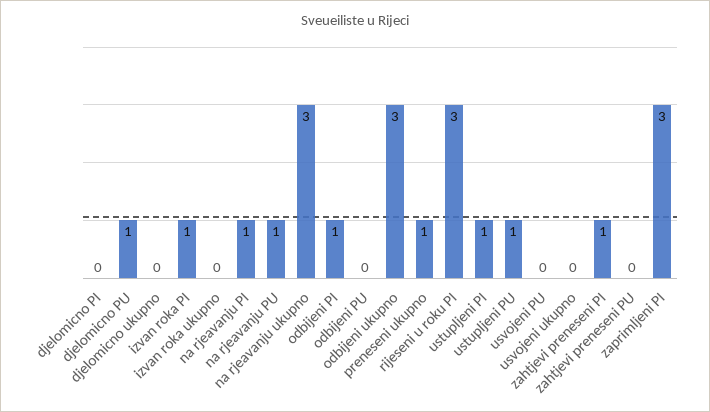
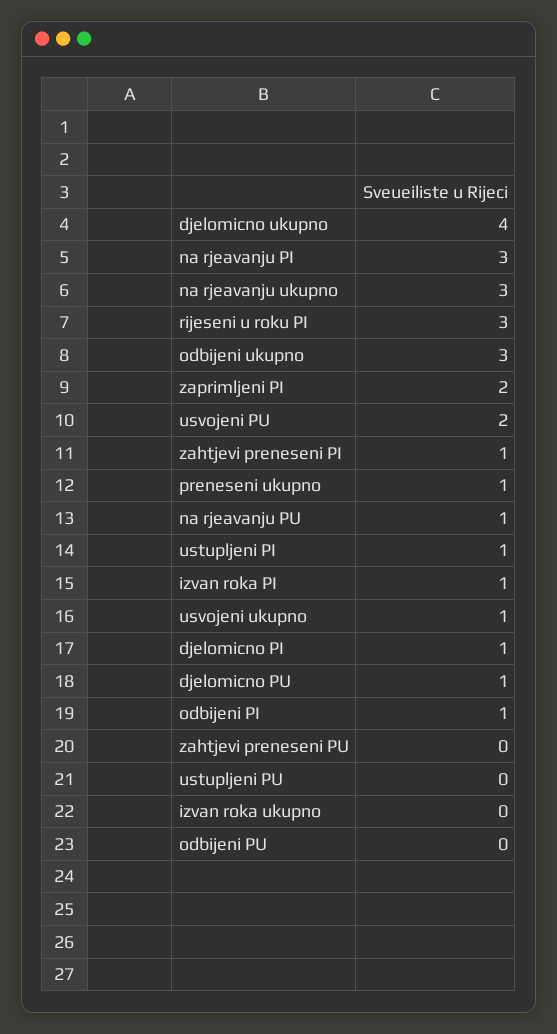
djelomicno PI: 0 -> 1
djelomicno ukupno: 0 -> 4
na rjeavanju PI: 1 -> 3
ustupljeni PU: 1 -> 0
usvojeni PU: 0 -> 2
usvojeni ukupno: 0 -> 1
zaprimljeni PI: 3 -> 2

